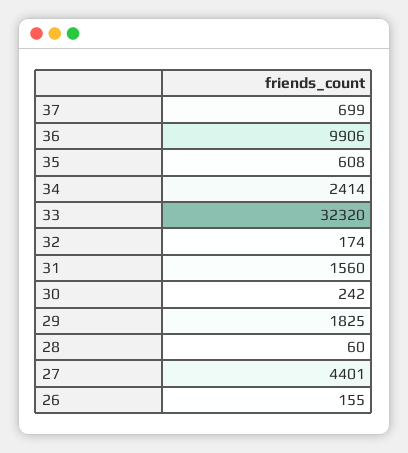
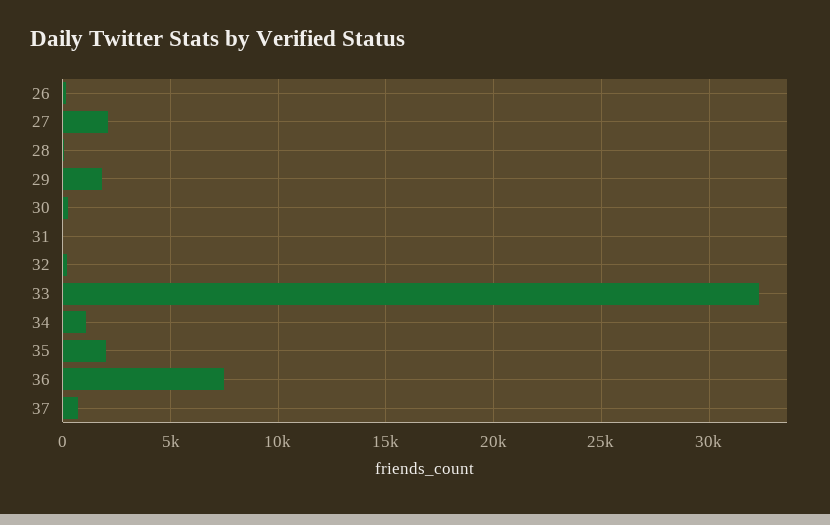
36: 9906 -> 7500
35: 608 -> 2000
34: 2414 -> 1000
31: 1560 -> 0
27: 4401 -> 2000

